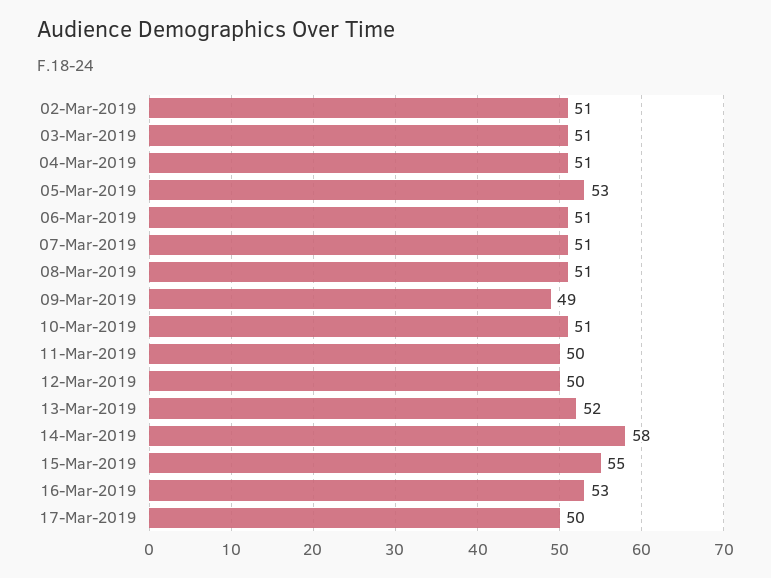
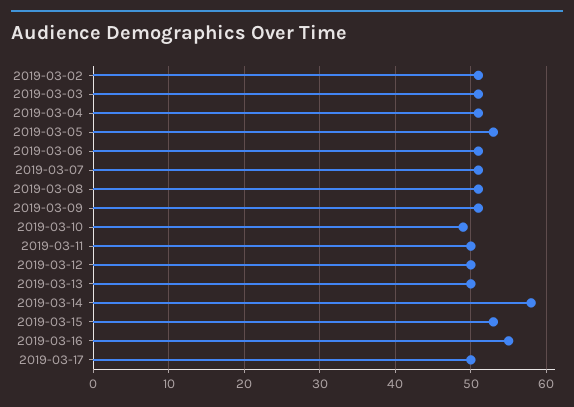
09-Mar-2019: 49 -> 51
10-Mar-2019: 51 -> 49
13-Mar-2019: 52 -> 50
15-Mar-2019: 55 -> 53
16-Mar-2019: 53 -> 55

